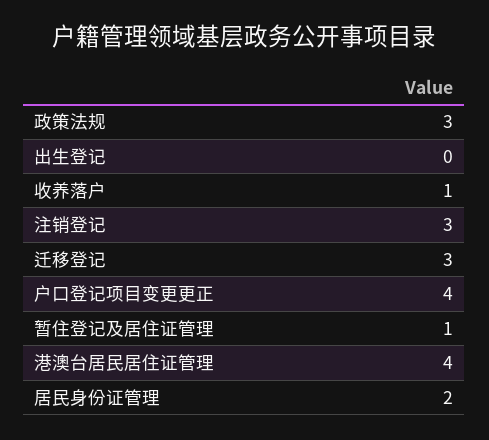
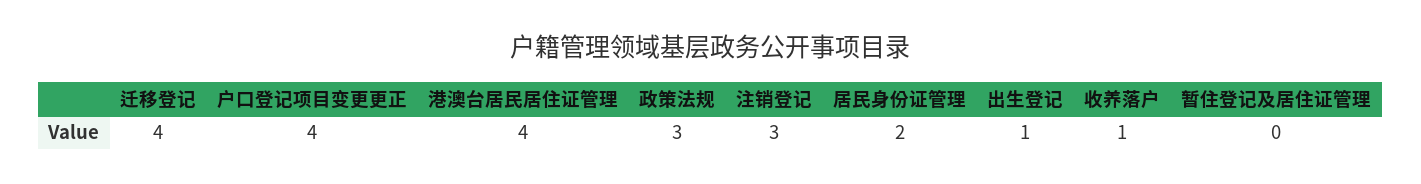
出生登记: 0 -> 1
迁移登记: 3 -> 4
暂住登记及居住证管理: 1 -> 0

